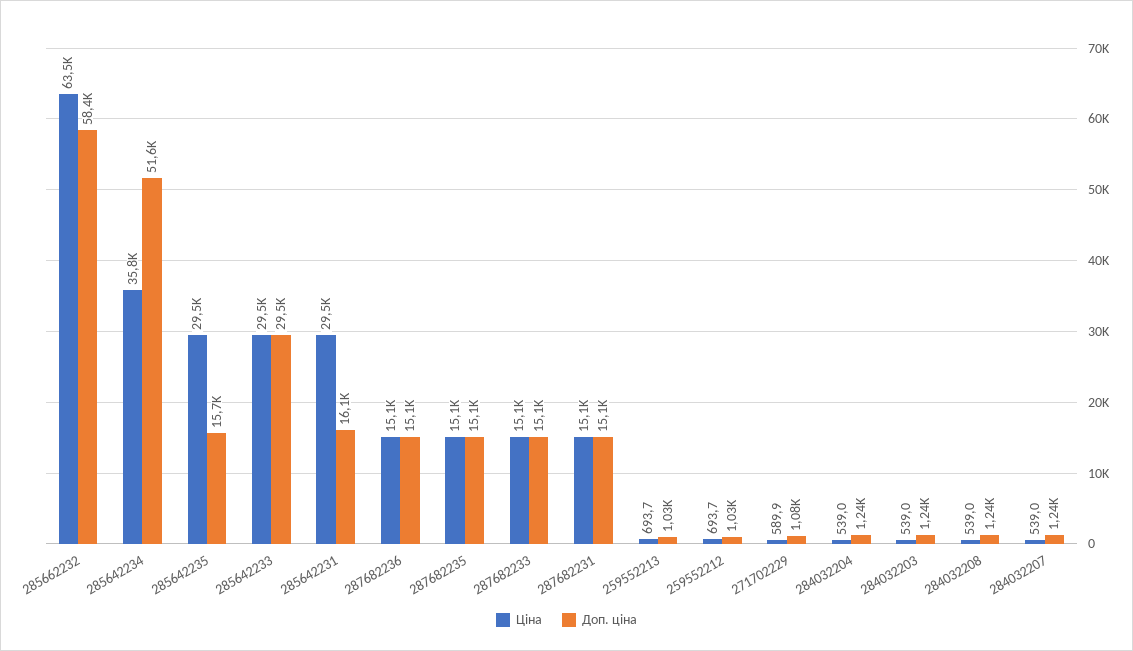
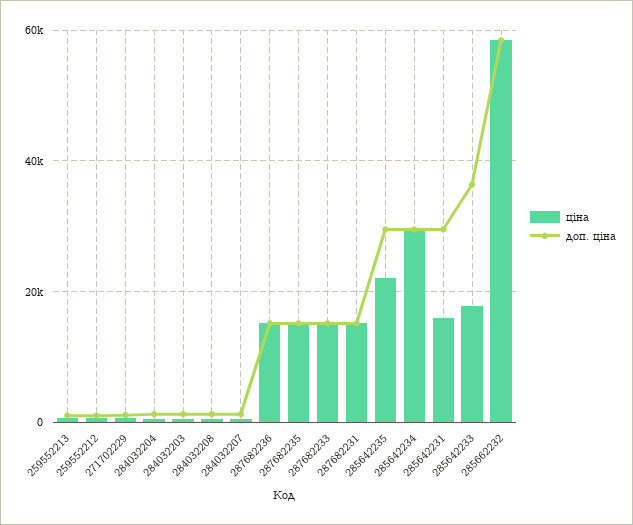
Ціна, 285662232: 63500 -> 58000
Ціна, 285642234: 35800 -> 30000
Доп. ціна, 285642234: 51600 -> 30000
Ціна, 285642235: 29500 -> 22000
Доп. ціна, 285642235: 15700 -> 30000
Ціна, 285642233: 29500 -> 18000
Доп. ціна, 285642233: 29500 -> 36000
Ціна, 285642231: 29500 -> 16000
Доп. ціна, 285642231: 16100 -> 30000

